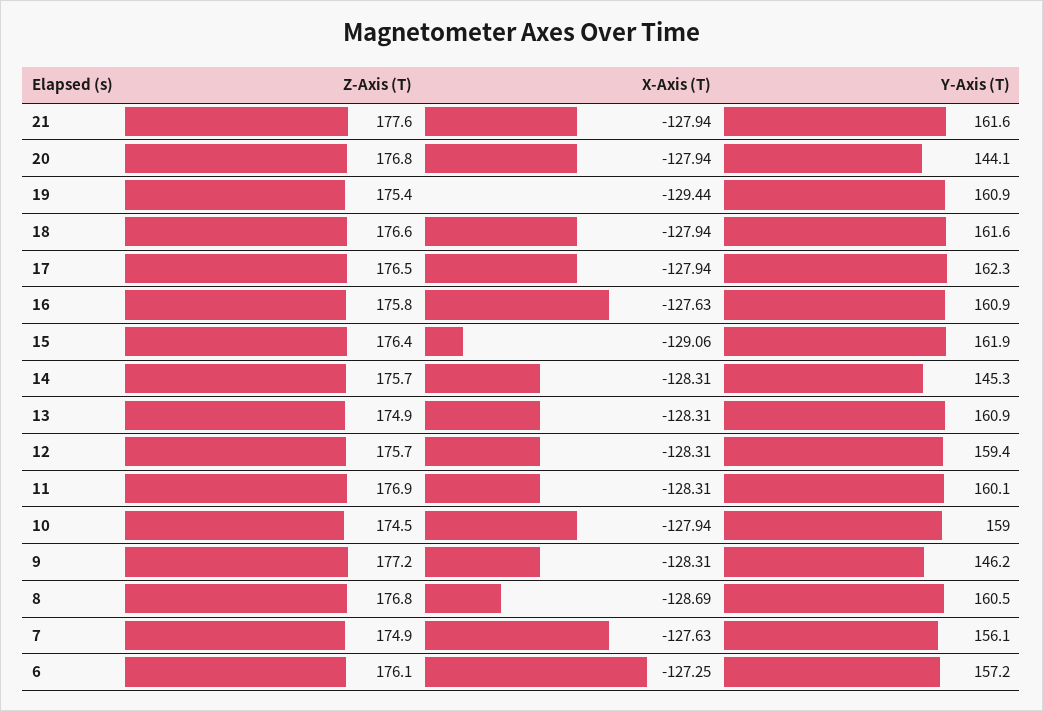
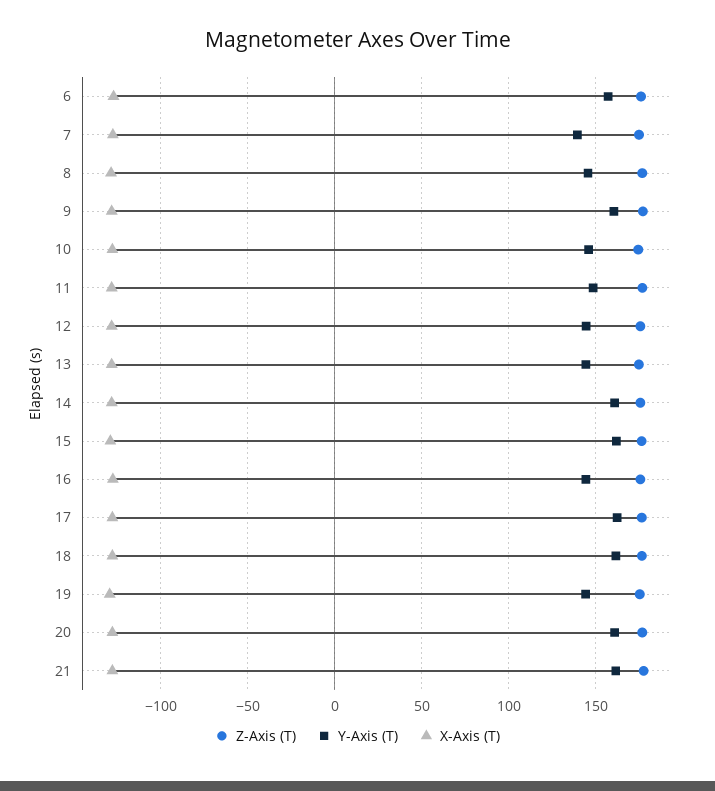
Y-Axis (T), 20: 144.1 -> 160
Y-Axis (T), 19: 160.9 -> 145
Y-Axis (T), 16: 160.9 -> 145
Y-Axis (T), 14: 145.3 -> 160
Y-Axis (T), 13: 160.9 -> 145
Y-Axis (T), 12: 159.4 -> 145
Y-Axis (T), 11: 160.1 -> 150
Y-Axis (T), 10: 159 -> 145
Y-Axis (T), 9: 146.2 -> 160
Y-Axis (T), 8: 160.5 -> 145
Y-Axis (T), 7: 156.1 -> 140

